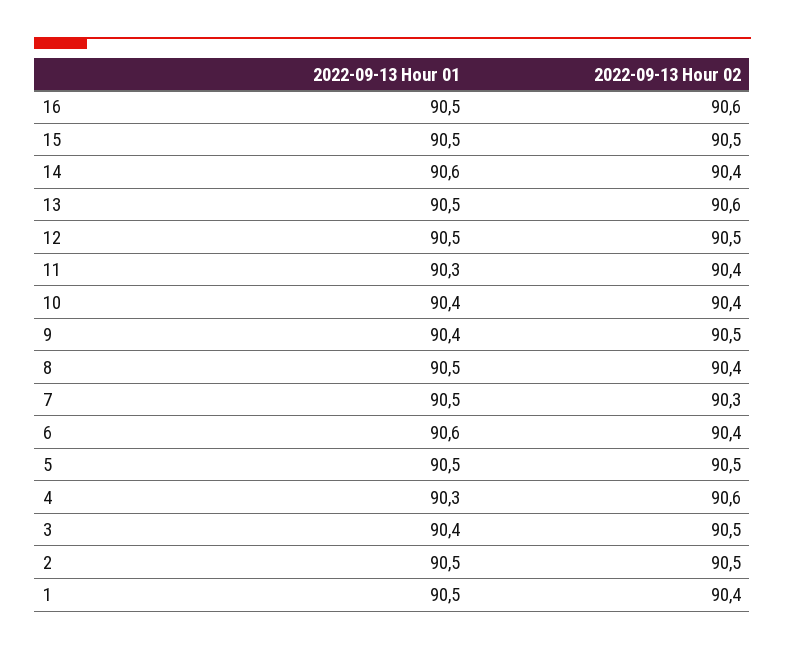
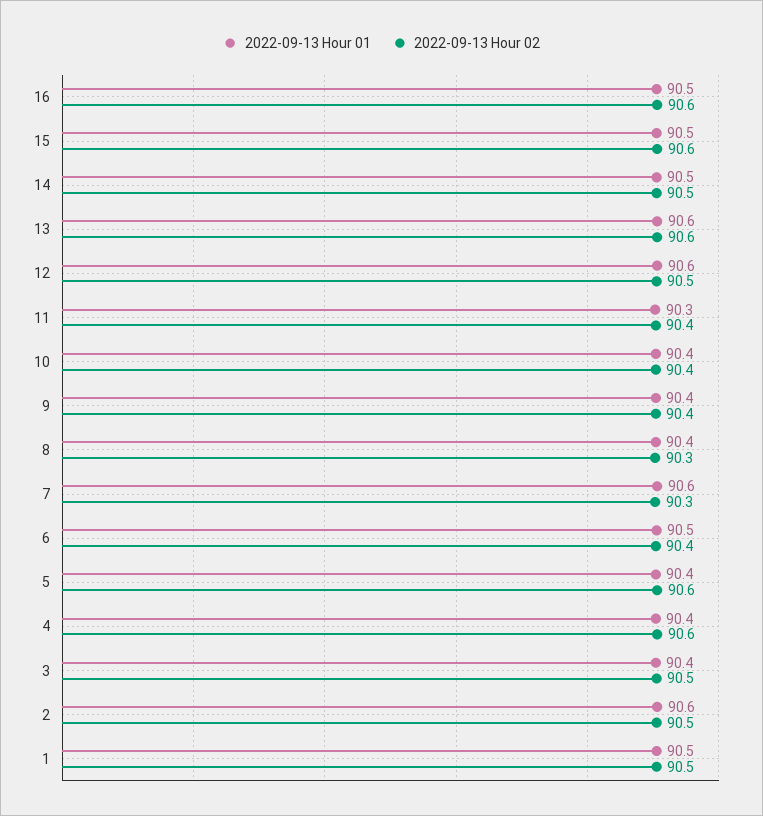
2022-09-13 Hour 02, 15: 90.5 -> 90.6
2022-09-13 Hour 01, 14: 90.6 -> 90.5
2022-09-13 Hour 02, 14: 90.4 -> 90.5
2022-09-13 Hour 01, 13: 90.5 -> 90.6
2022-09-13 Hour 01, 12: 90.5 -> 90.6
2022-09-13 Hour 02, 9: 90.5 -> 90.4
2022-09-13 Hour 01, 8: 90.5 -> 90.4
2022-09-13 Hour 02, 8: 90.4 -> 90.3
2022-09-13 Hour 01, 7: 90.5 -> 90.6
2022-09-13 Hour 01, 6: 90.6 -> 90.5
2022-09-13 Hour 01, 5: 90.5 -> 90.4
2022-09-13 Hour 02, 5: 90.5 -> 90.6
2022-09-13 Hour 01, 4: 90.3 -> 90.4
2022-09-13 Hour 01, 2: 90.5 -> 90.6
2022-09-13 Hour 02, 1: 90.4 -> 90.5

